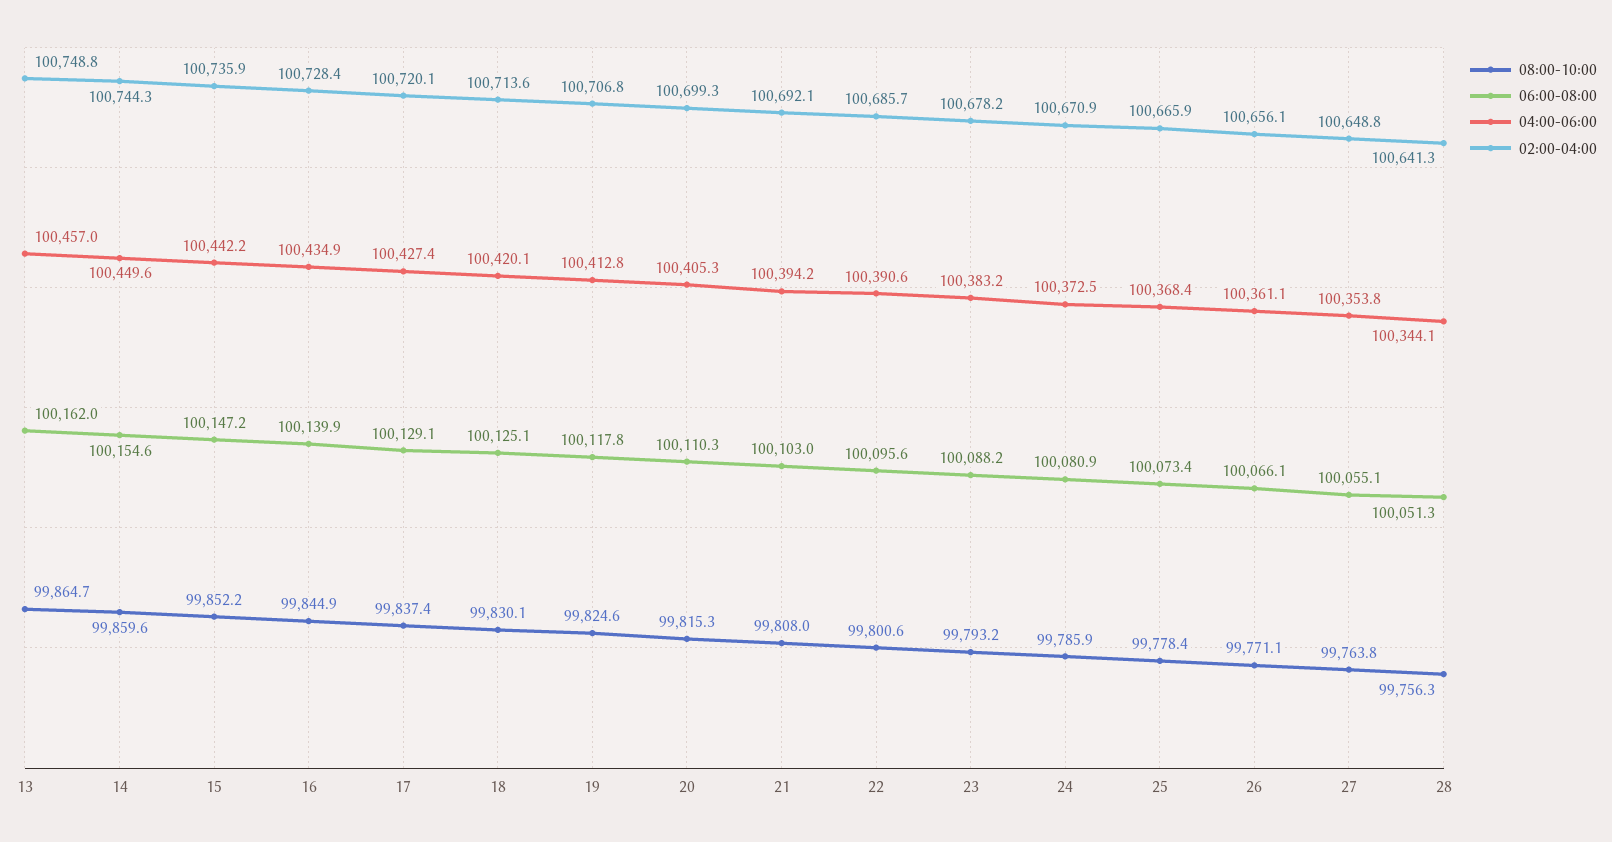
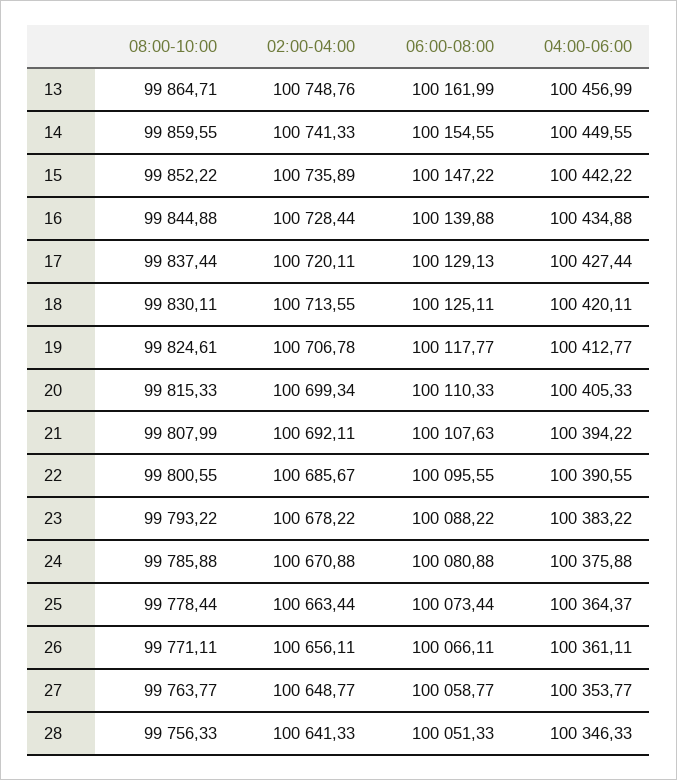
02:00-04:00, 14: 100744.3 -> 100741.33
06:00-08:00, 21: 100103 -> 100107.63
04:00-06:00, 24: 100372.5 -> 100375.88
04:00-06:00, 25: 100368.4 -> 100364.37
02:00-04:00, 25: 100665.9 -> 100663.44
06:00-08:00, 27: 100055.1 -> 100058.77
04:00-06:00, 28: 100344.1 -> 100346.33

